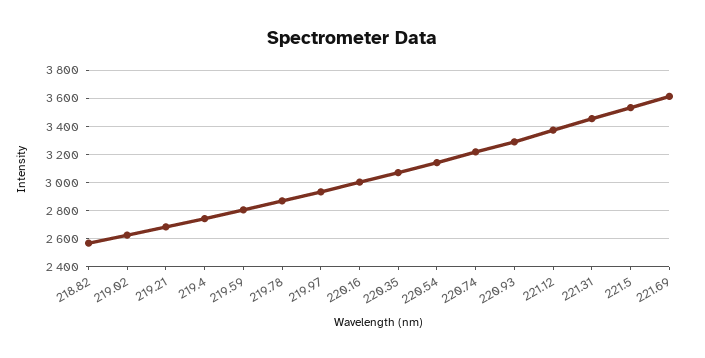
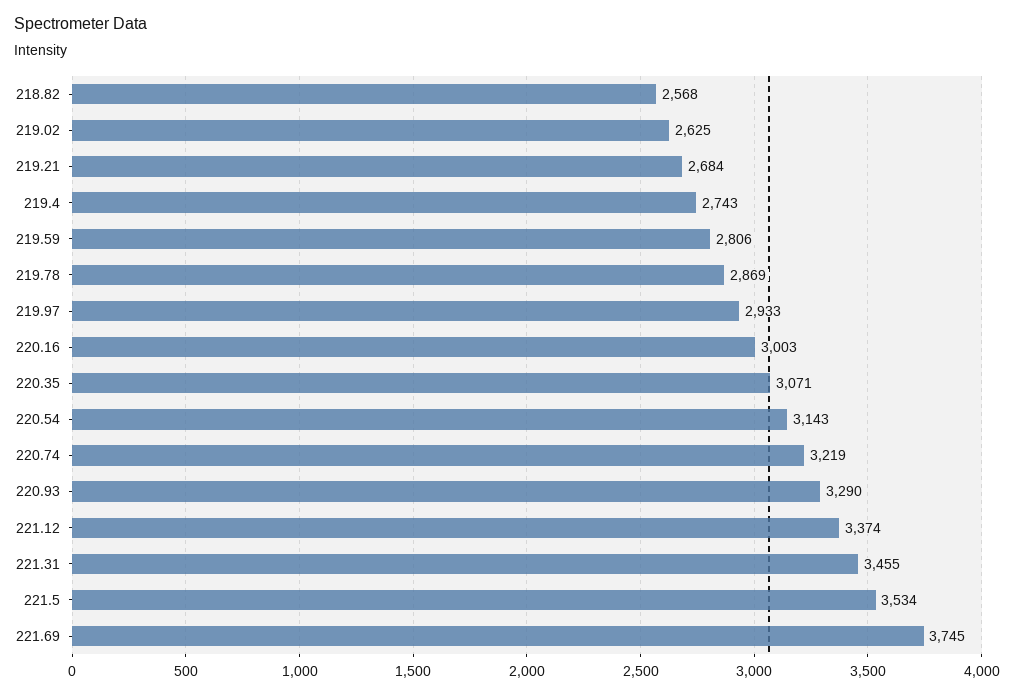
221.69: 3600 -> 3745

